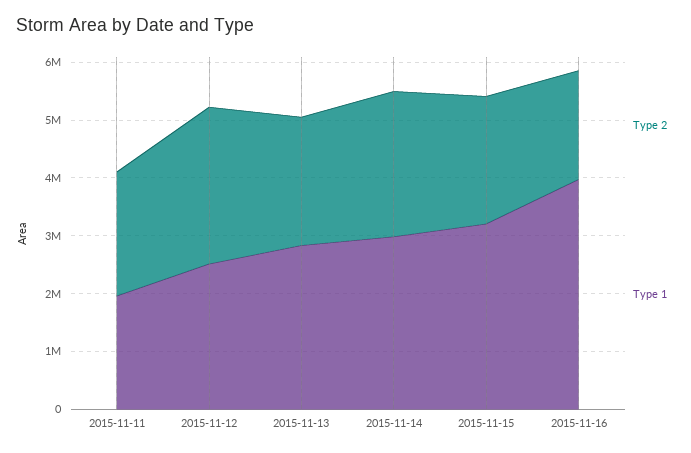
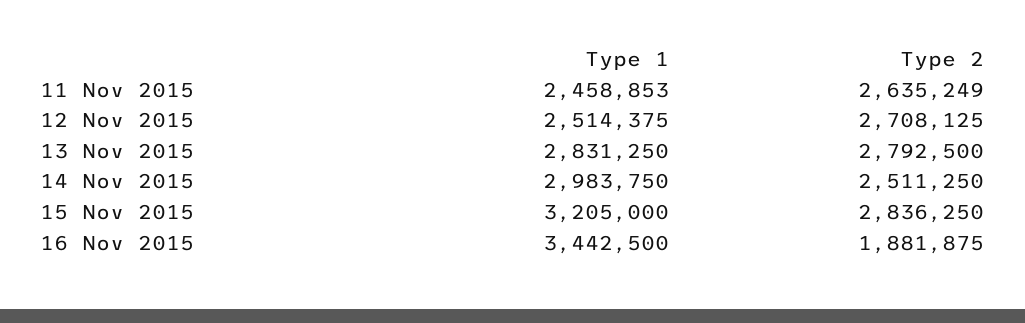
Type 2, 2015-11-11: 2200000 -> 2635249
Type 1, 2015-11-11: 2000000 -> 2458853
Type 2, 2015-11-13: 2200000 -> 2792500
Type 2, 2015-11-15: 2200000 -> 2836250
Type 1, 2015-11-16: 4000000 -> 3442500

